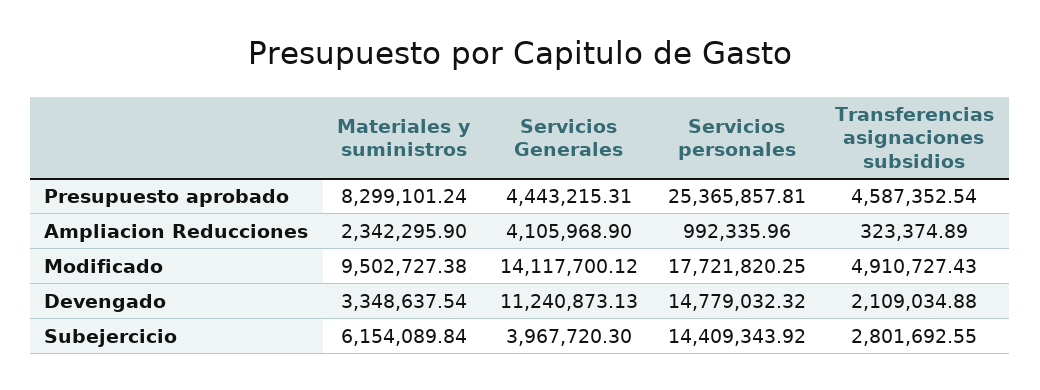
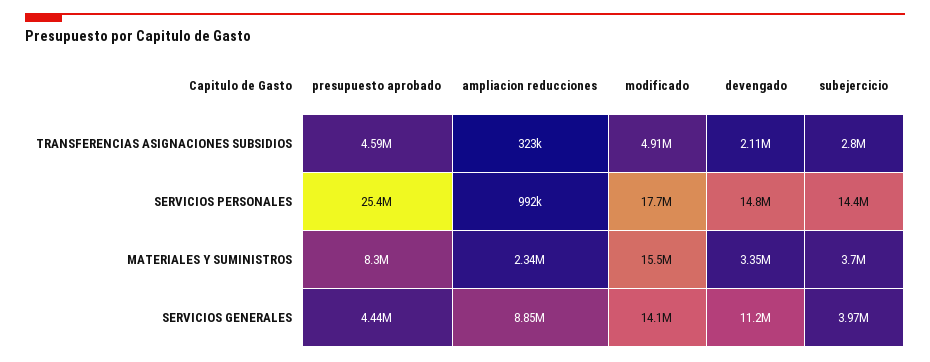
Servicios Generales, Ampliacion Reducciones: 4105968.9 -> 8850000
Materiales y suministros, Modificado: 9502727.38 -> 15500000
Materiales y suministros, Subejercicio: 6154089.84 -> 3700000

